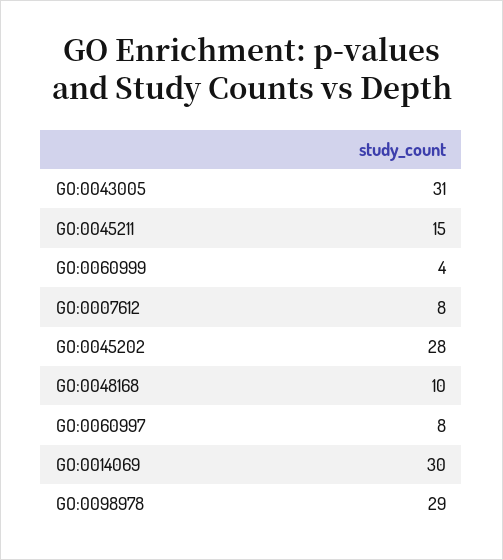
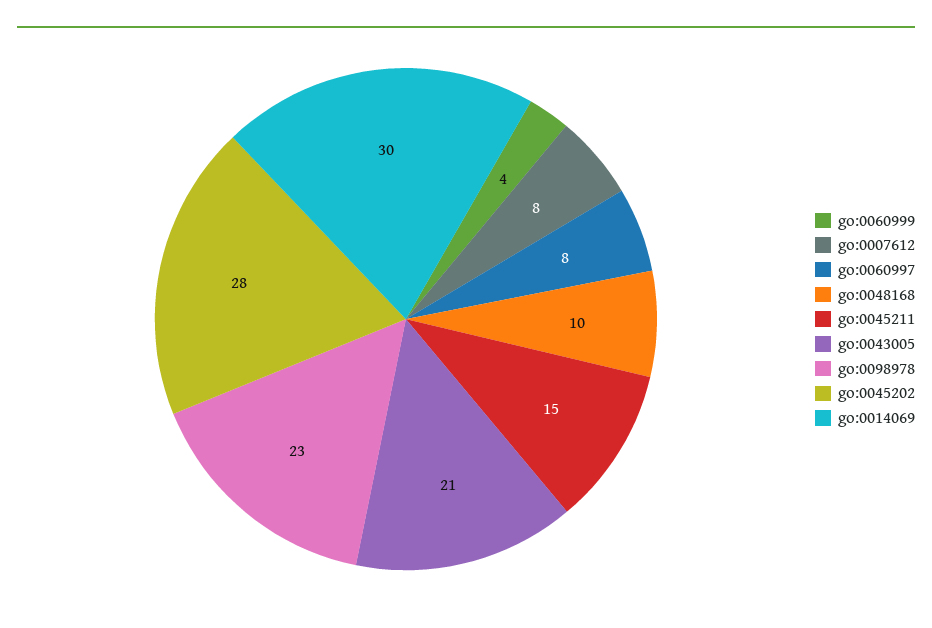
GO:0043005: 31 -> 21
GO:0098978: 29 -> 23

